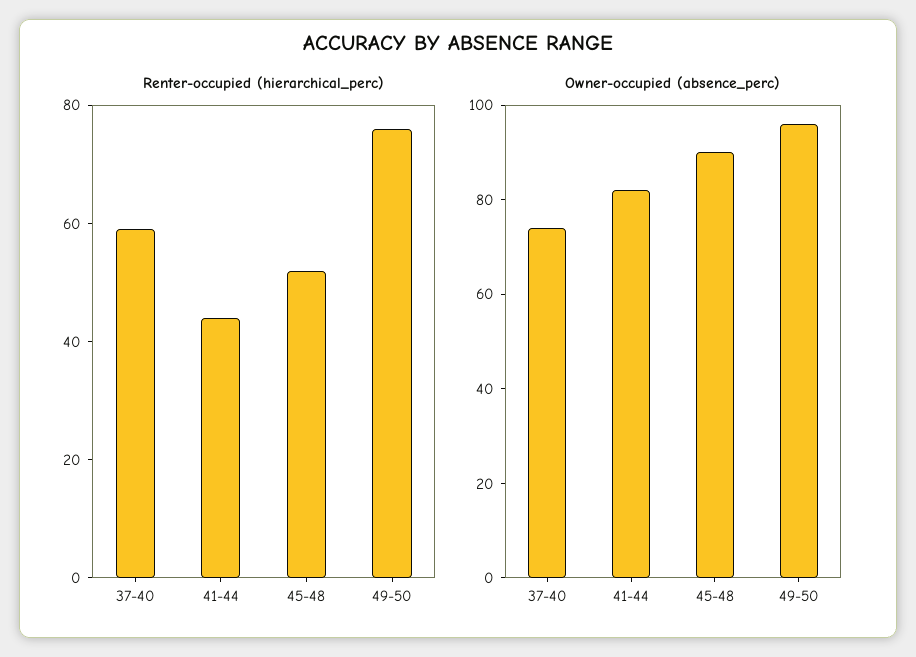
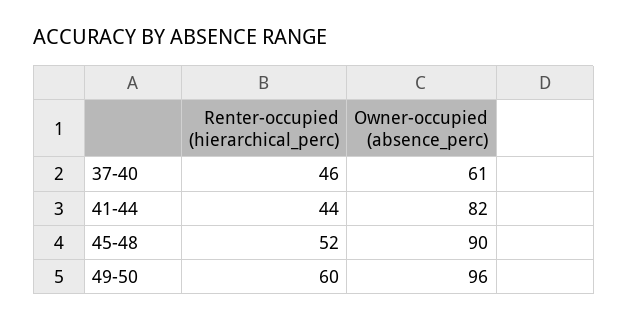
Renter-occupied (hierarchical_perc), 37-40: 60 -> 46
Renter-occupied (hierarchical_perc), 49-50: 75 -> 60
Owner-occupied (absence_perc), 37-40: 75 -> 61

